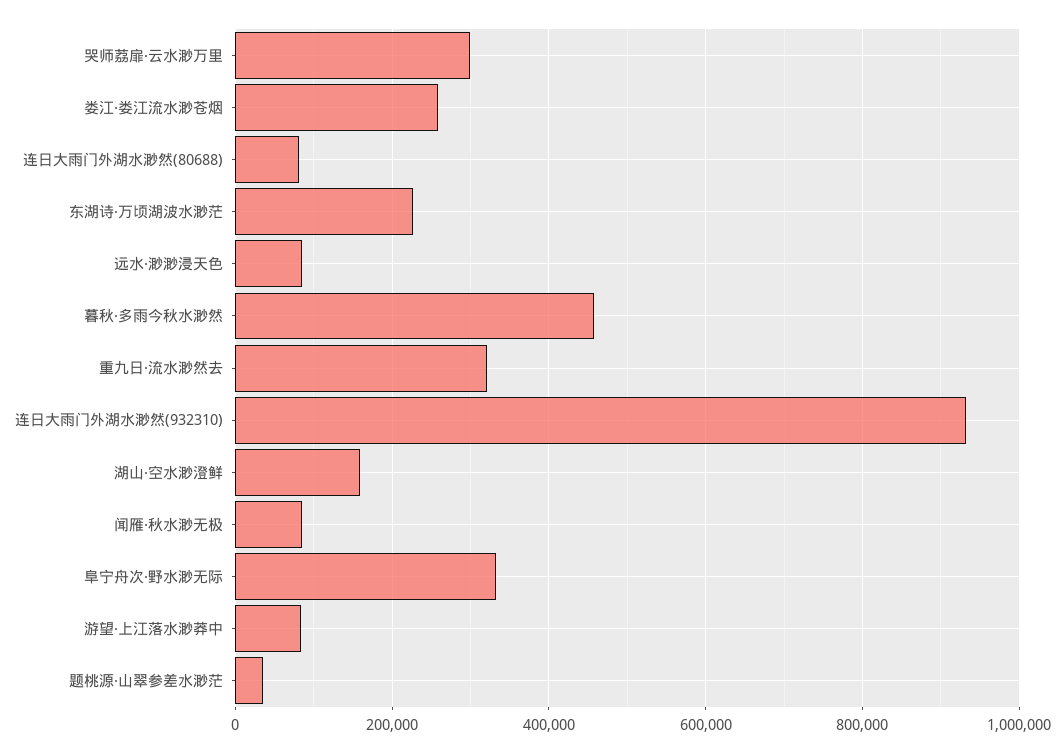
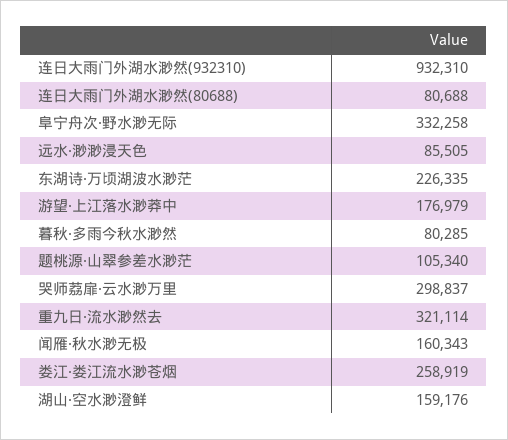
暮秋·多雨今秋水渺然: 460000 -> 80285
闻雁·秋水渺无极: 80000 -> 160343
游望·上江落水渺莽中: 80000 -> 176979
题桃源·山翠参差水渺茫: 40000 -> 105340

